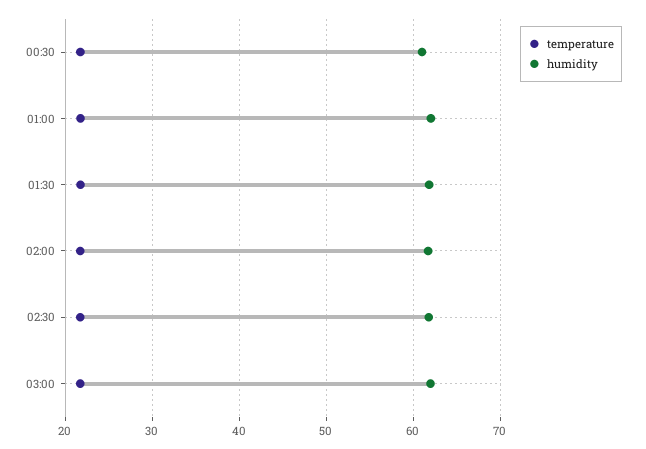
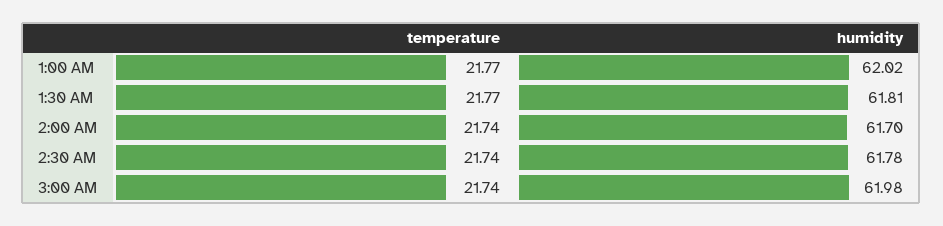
temperature, 00:30: 22 -> none
humidity, 00:30: 61 -> none

